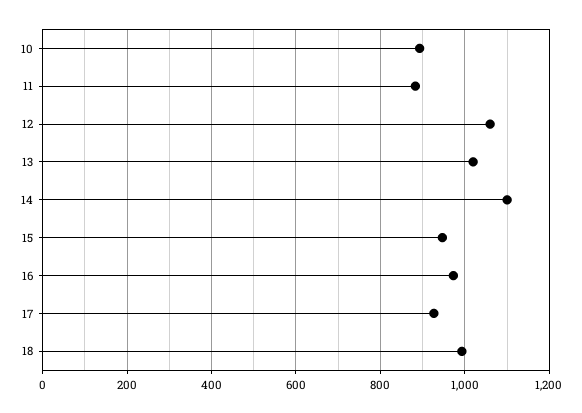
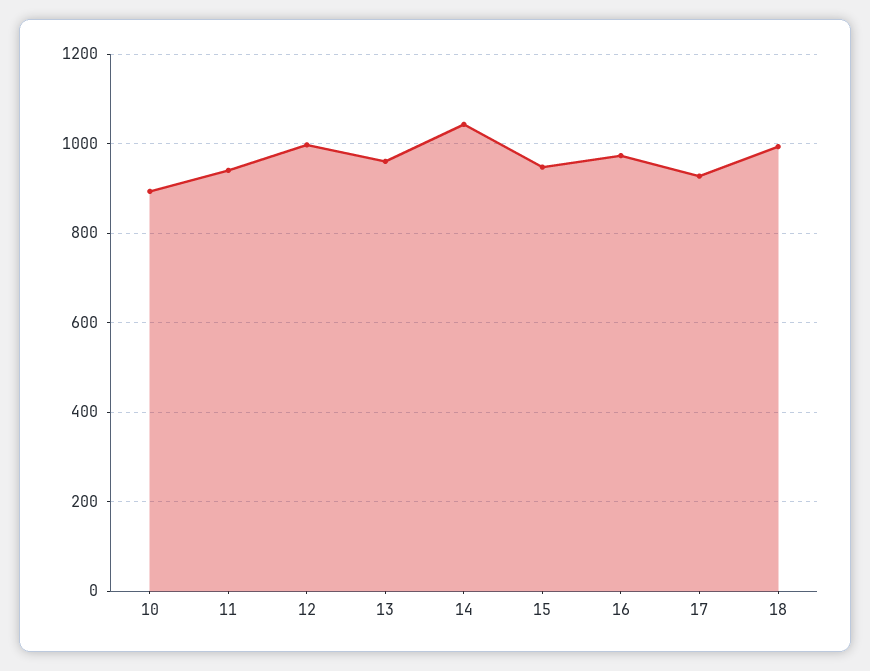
11: 880 -> 940
12: 1060 -> 1000
13: 1020 -> 960
14: 1100 -> 1040

